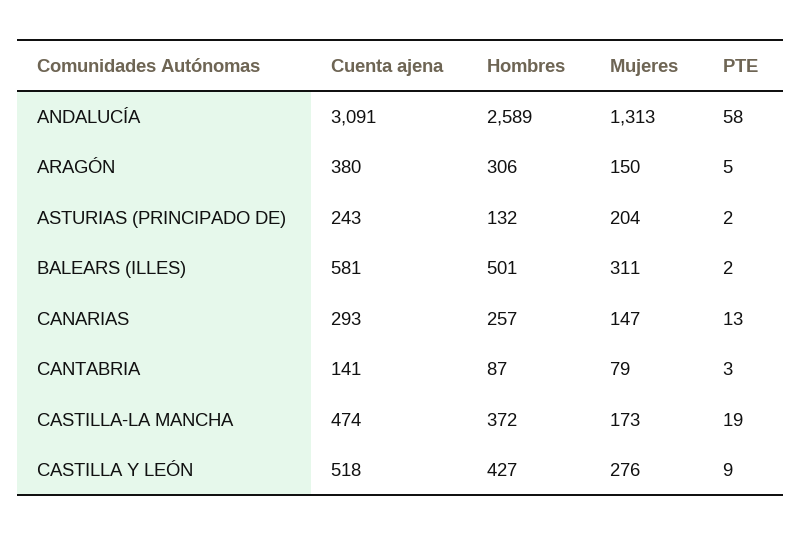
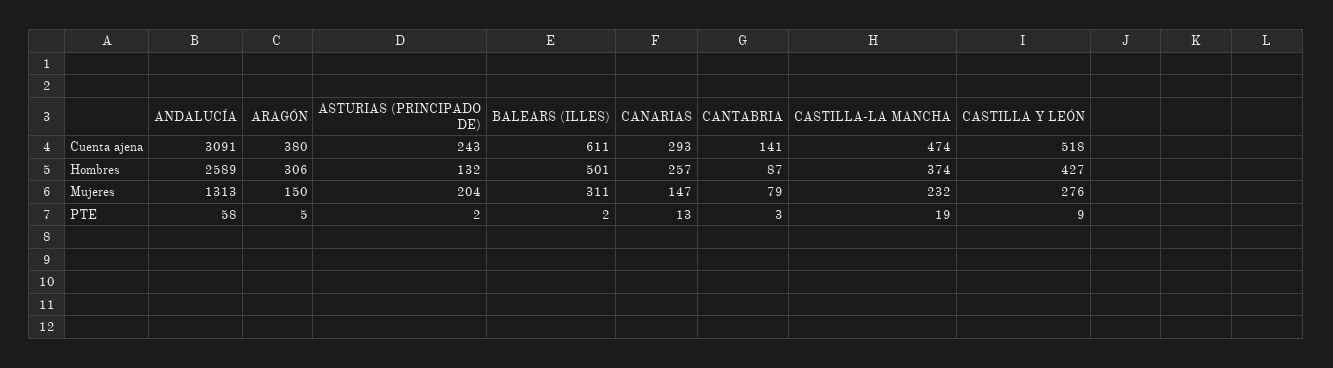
Cuenta ajena, BALEARS (ILLES): 581 -> 611
Hombres, CASTILLA-LA MANCHA: 372 -> 374
Mujeres, CASTILLA-LA MANCHA: 173 -> 232

